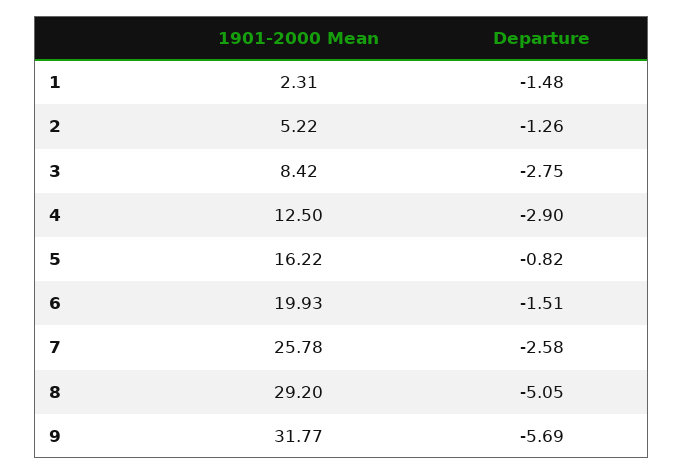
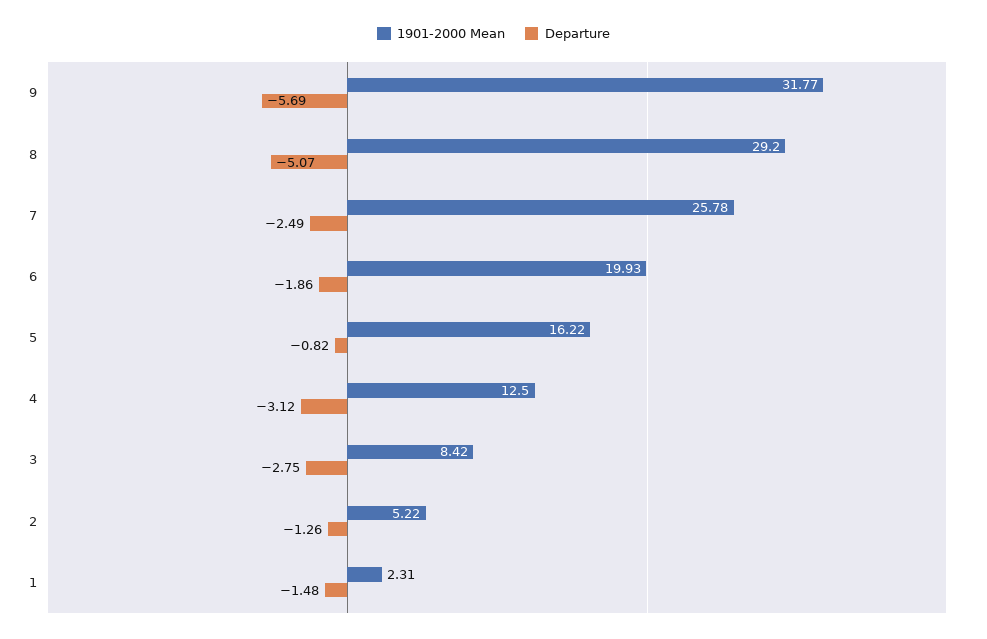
Departure, 4: -2.9 -> -3.12
Departure, 6: -1.51 -> -1.86
Departure, 7: -2.58 -> -2.49
Departure, 8: -5.05 -> -5.07

